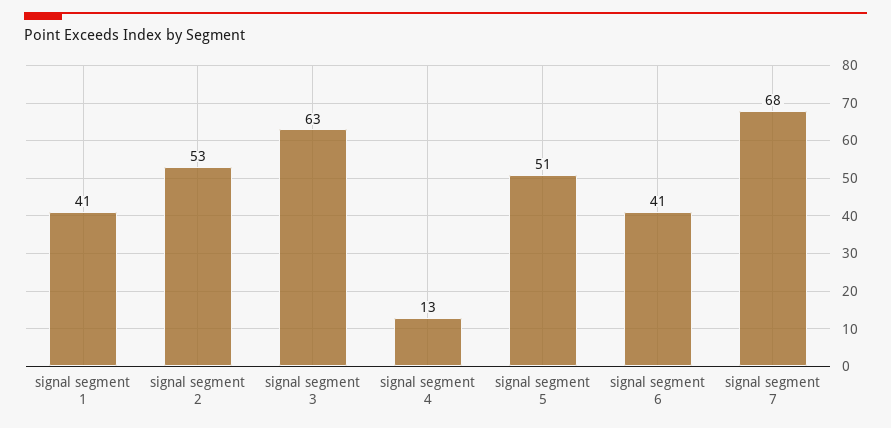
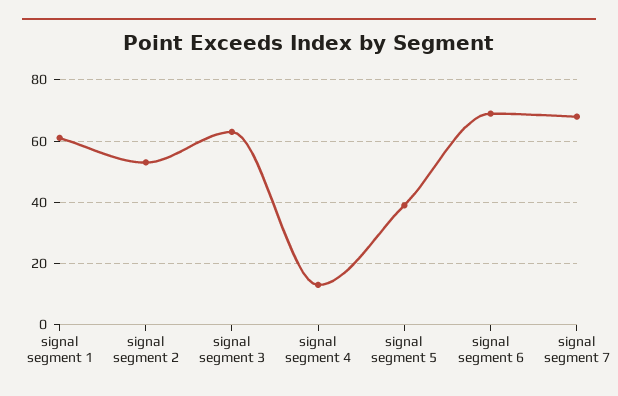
signal segment 1: 41 -> 60
signal segment 5: 51 -> 40
signal segment 6: 41 -> 70

